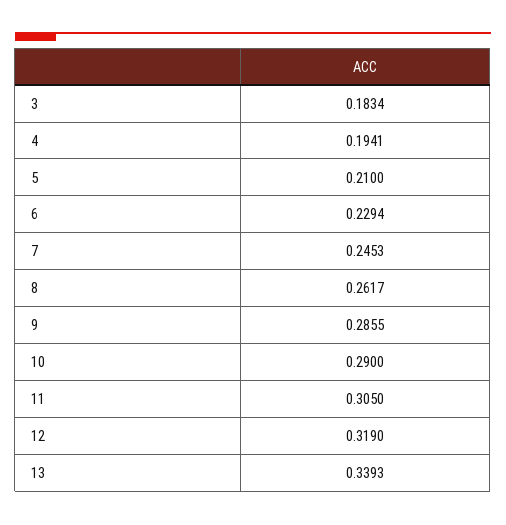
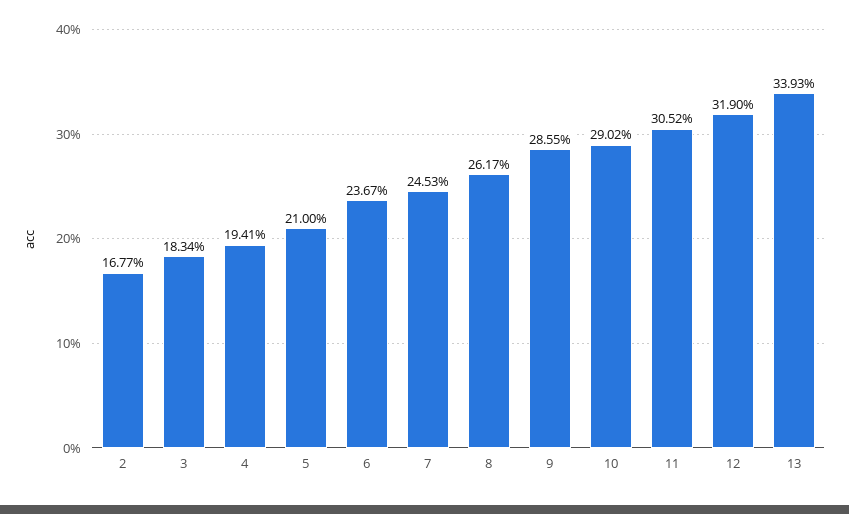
6: 0.2294 -> 0.2367
10: 0.29 -> 0.2902
11: 0.305 -> 0.3052
2: none -> 0.1677

